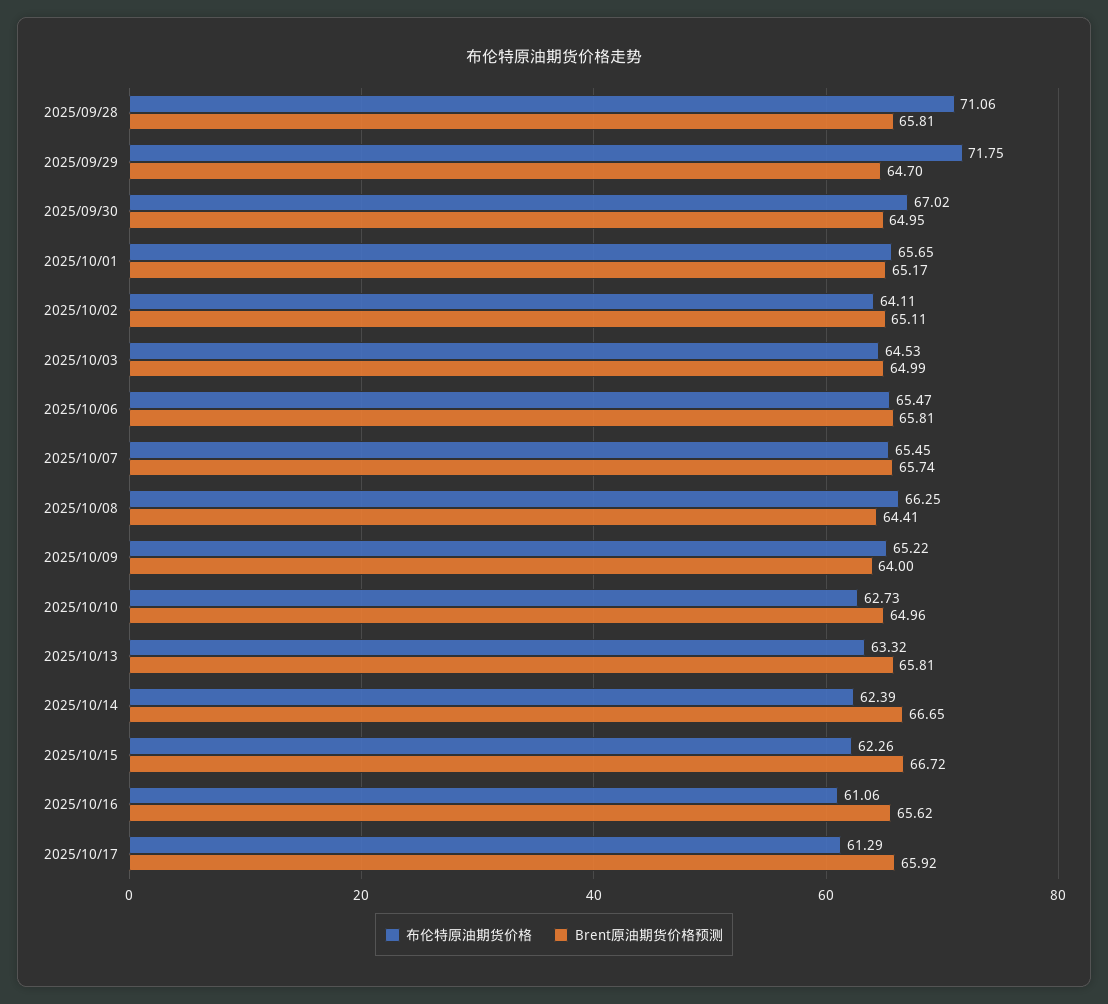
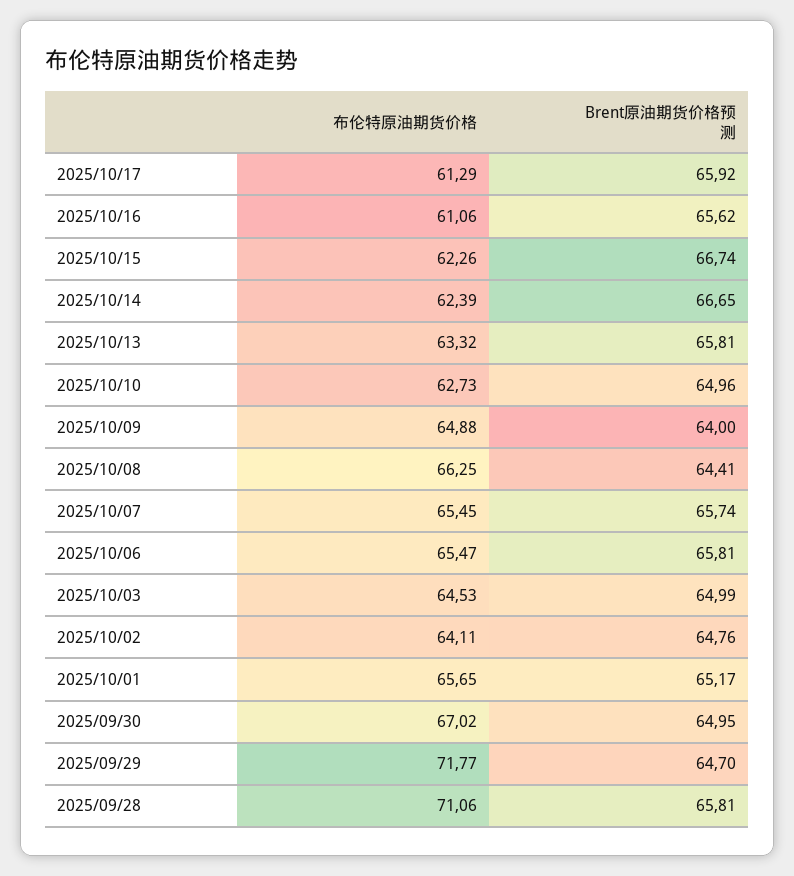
布伦特原油期货价格, 2025/09/29: 71.75 -> 71.77
Brent原油期货价格预测, 2025/10/02: 65.11 -> 64.76
布伦特原油期货价格, 2025/10/09: 65.22 -> 64.88
Brent原油期货价格预测, 2025/10/15: 66.72 -> 66.74

